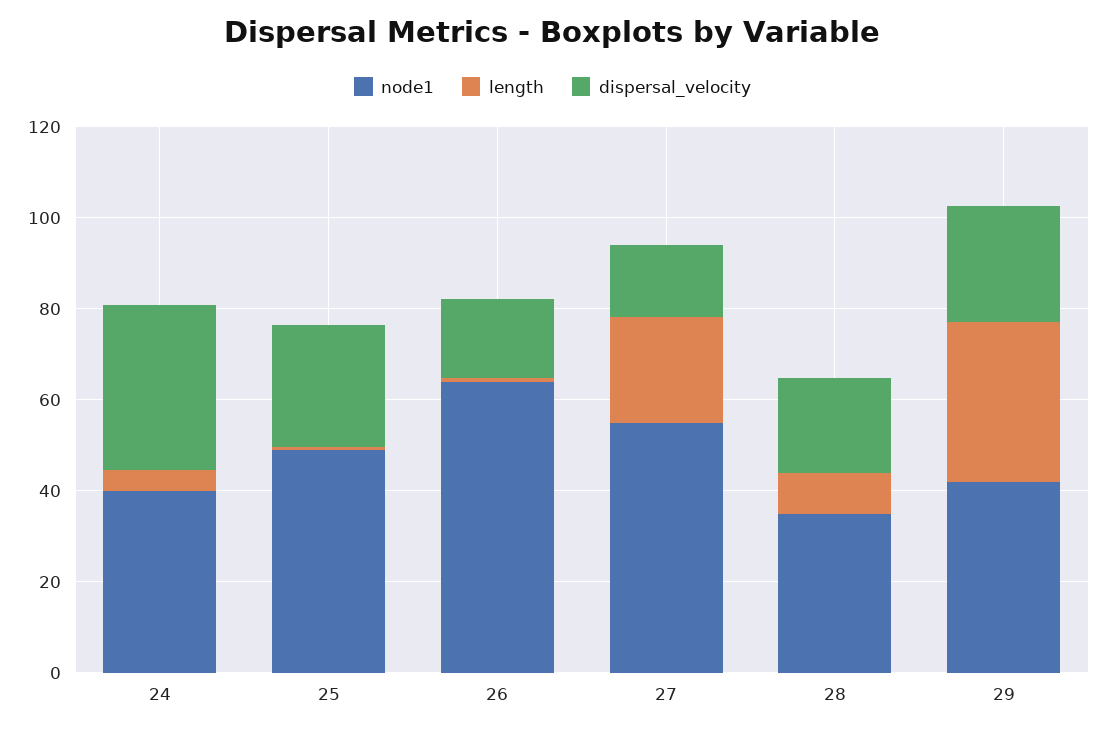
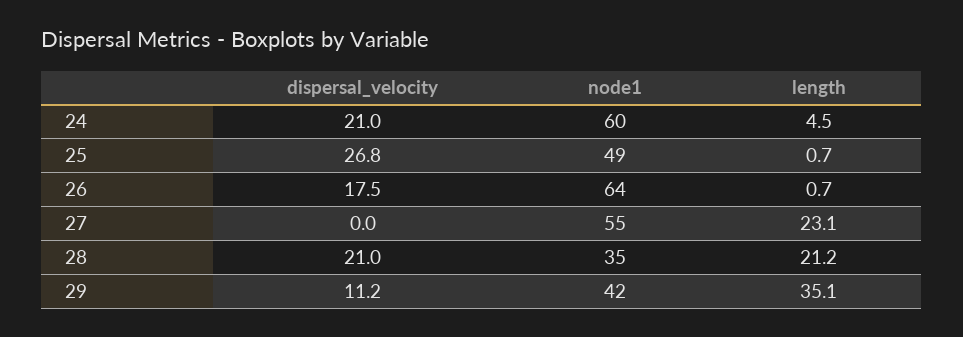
node1, 24: 40 -> 60
dispersal_velocity, 24: 35 -> 21
dispersal_velocity, 27: 15 -> 0
length, 28: 10 -> 21.2
dispersal_velocity, 29: 25 -> 11.2

